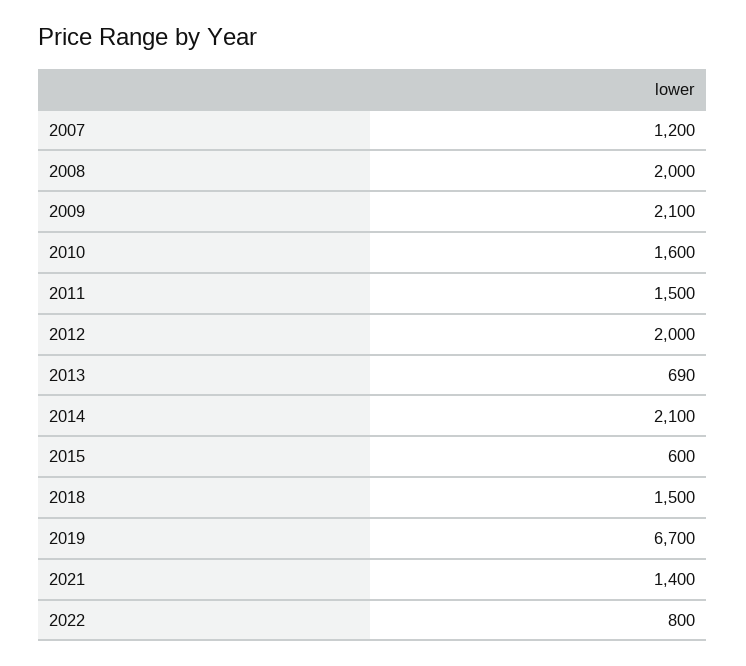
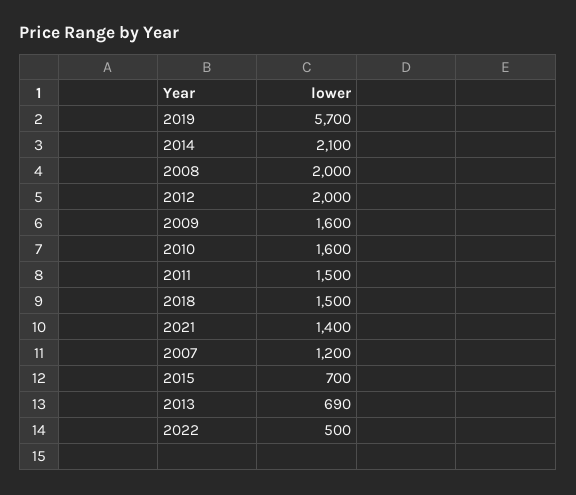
2009: 2100 -> 1600
2015: 600 -> 700
2019: 6700 -> 5700
2022: 800 -> 500

